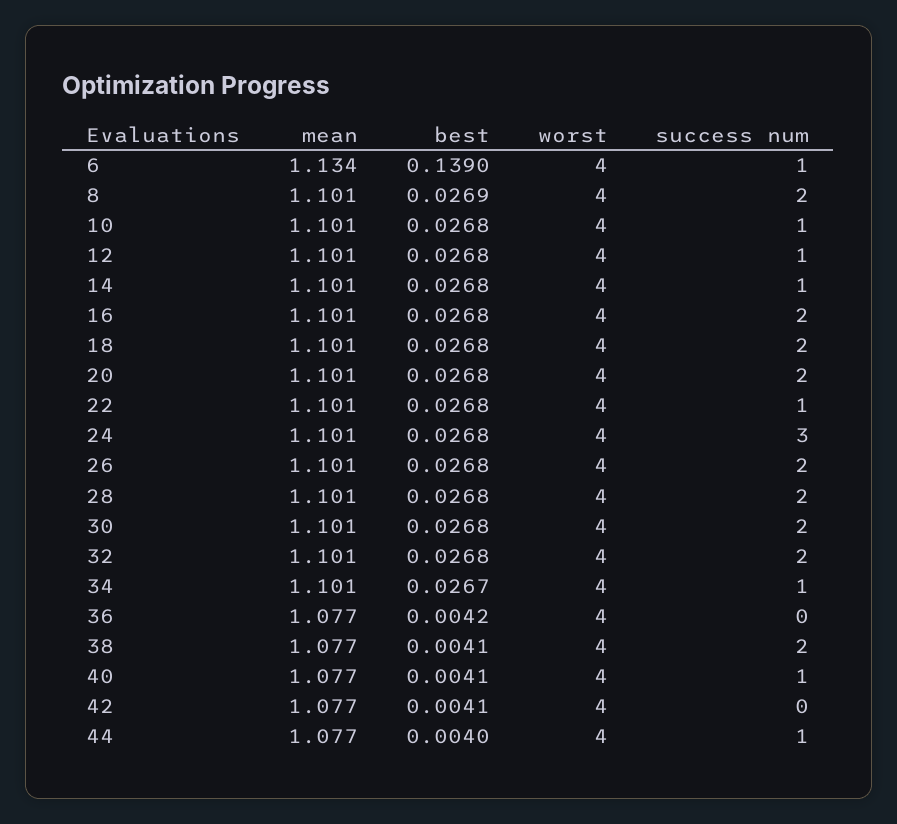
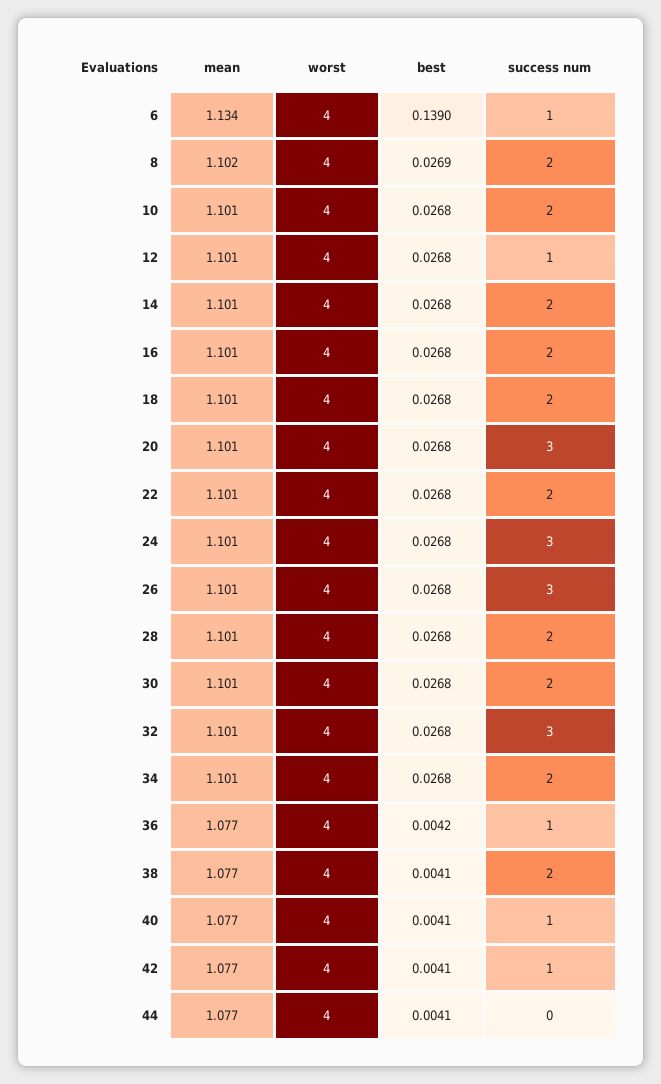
mean, 8: 1.101 -> 1.102
success num, 10: 1 -> 2
success num, 14: 1 -> 2
success num, 20: 2 -> 3
success num, 22: 1 -> 2
success num, 26: 2 -> 3
success num, 32: 2 -> 3
best, 34: 0.0267 -> 0.0268
success num, 34: 1 -> 2
success num, 36: 0 -> 1
success num, 42: 0 -> 1
best, 44: 0.004 -> 0.0041
success num, 44: 1 -> 0

